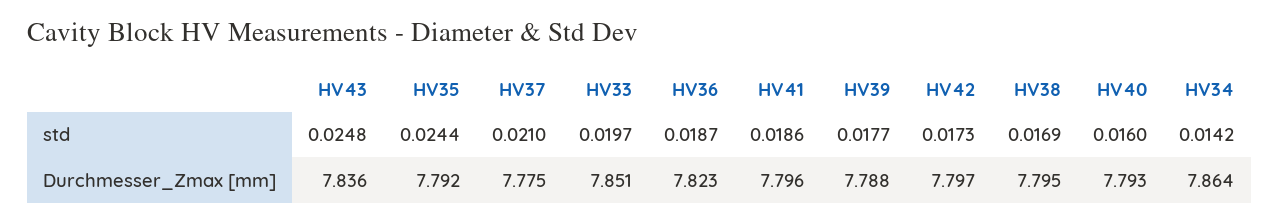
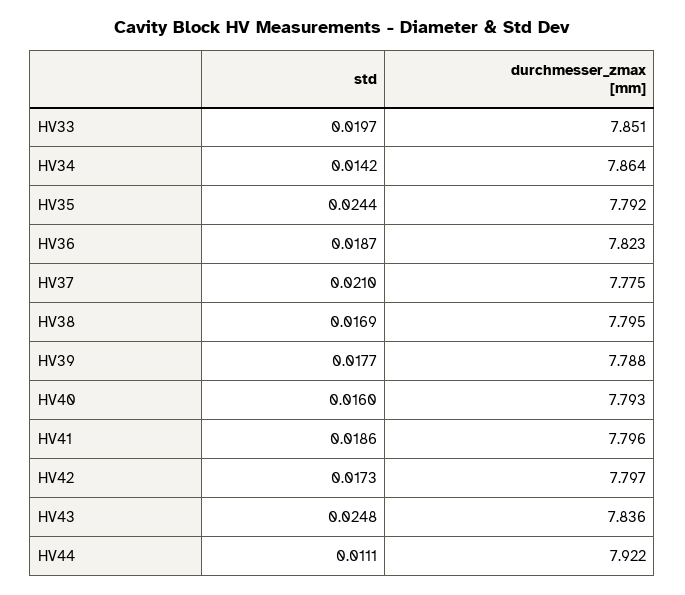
HV44, std: none -> 0.0111
HV44, Durchmesser_Zmax [mm]: none -> 7.922

